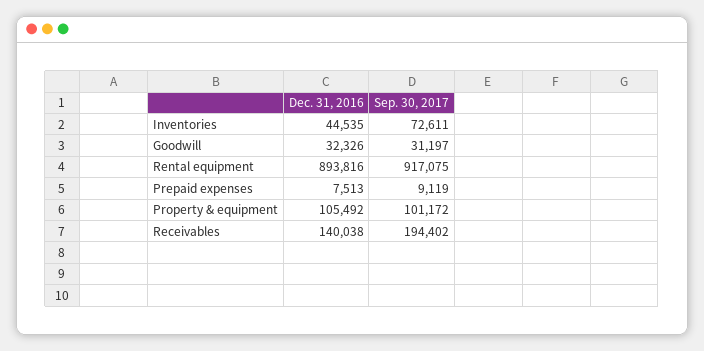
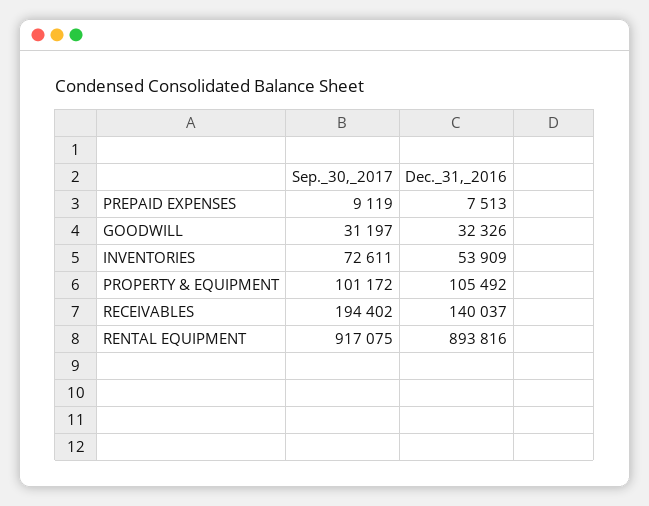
Dec. 31, 2016, Inventories: 44535 -> 53909
Dec. 31, 2016, Receivables: 140038 -> 140037

